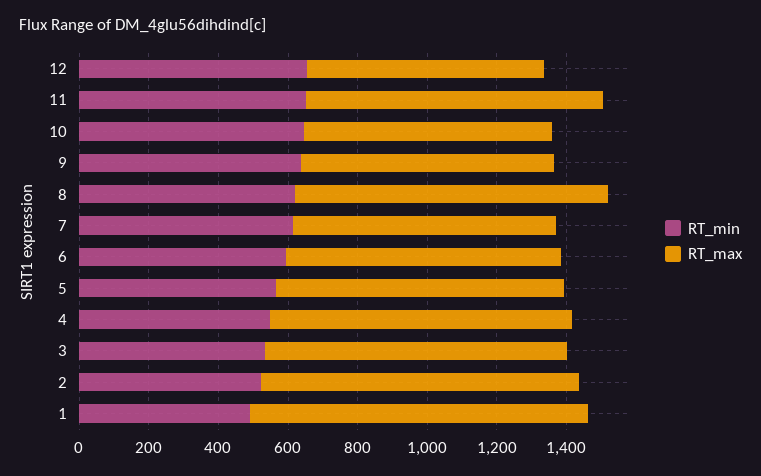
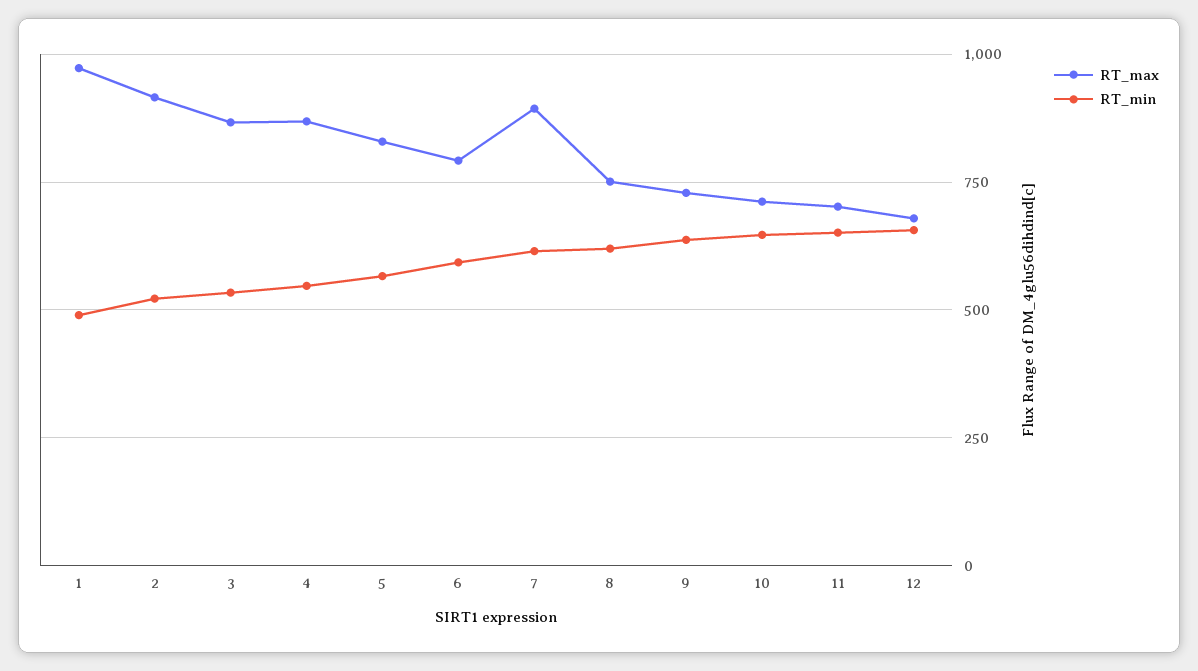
RT_max, 11: 850 -> 700
RT_max, 8: 900 -> 750
RT_max, 7: 750 -> 900

